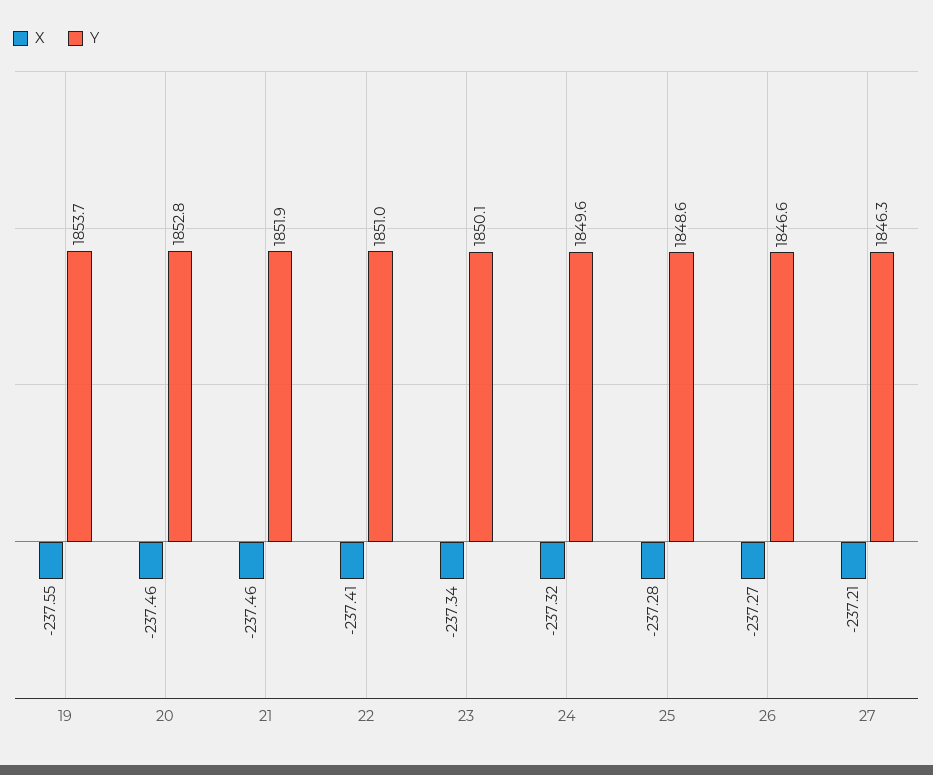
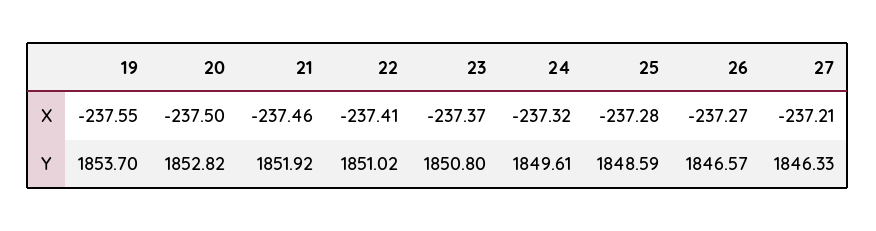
X, 20: -237.46 -> -237.5
X, 23: -237.34 -> -237.37
Y, 23: 1850.1 -> 1850.8

